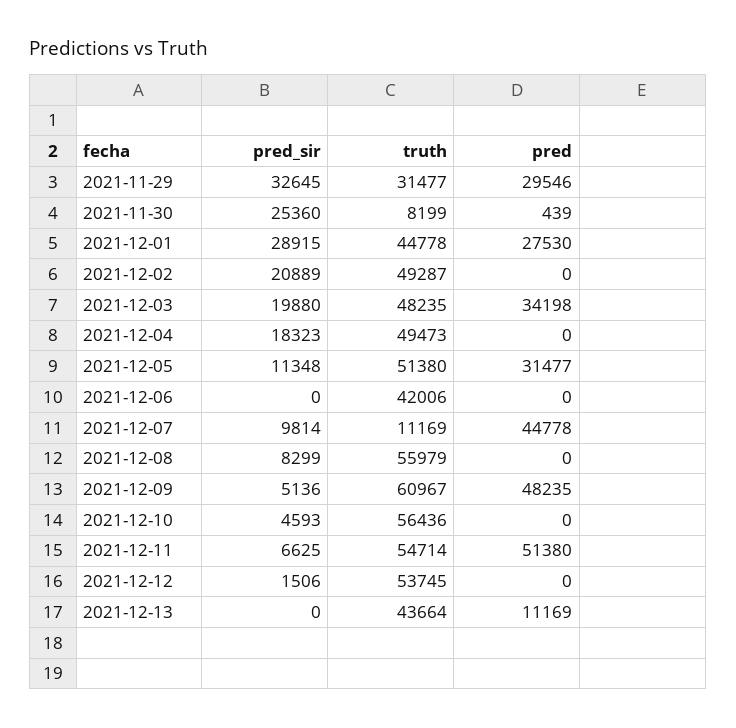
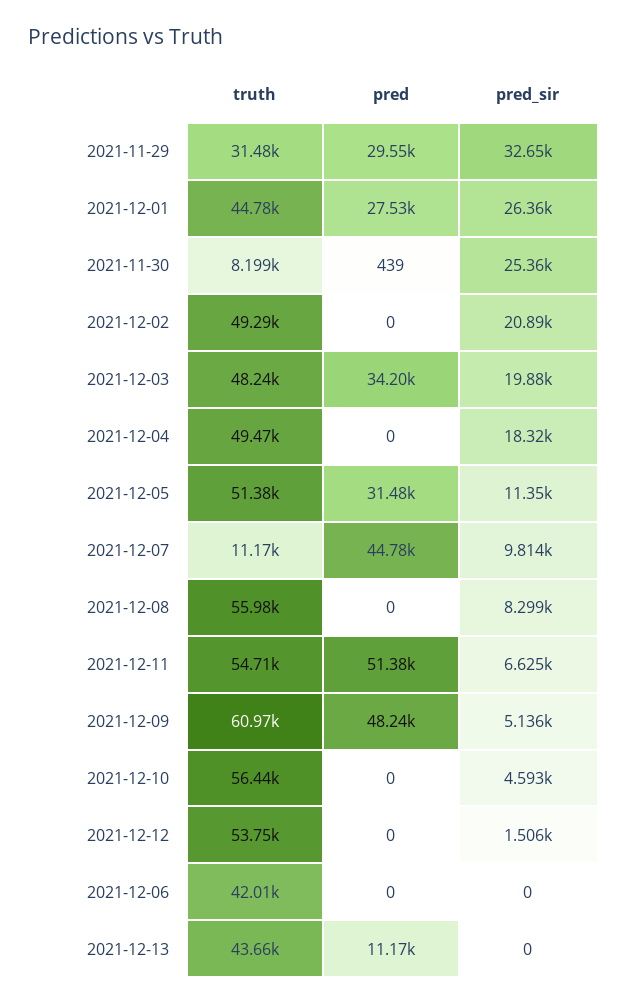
pred_sir, 2021-12-01: 28915 -> 26360

